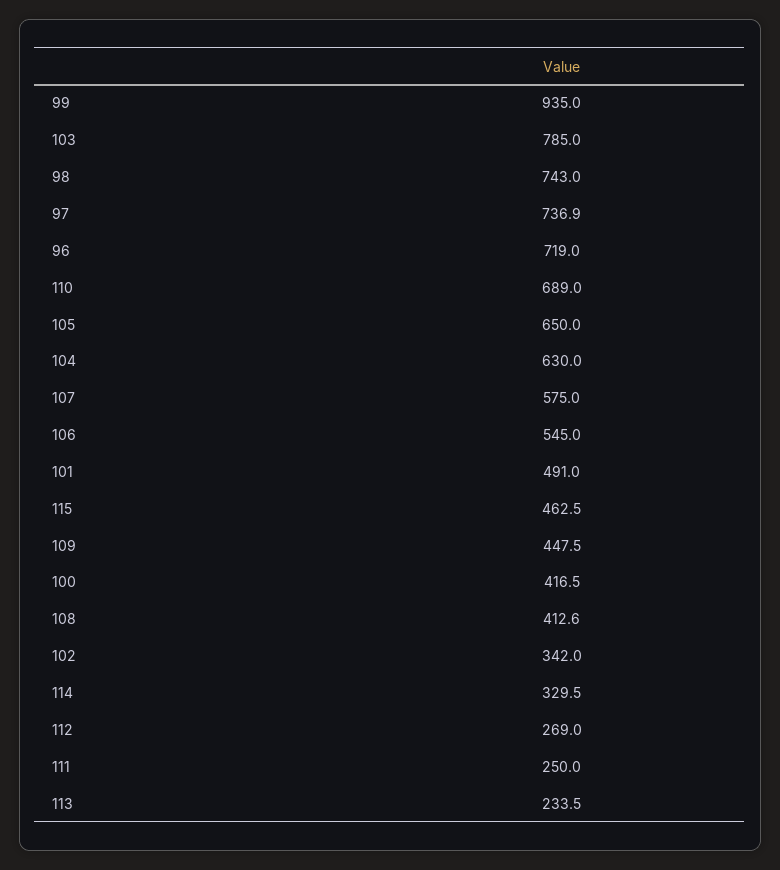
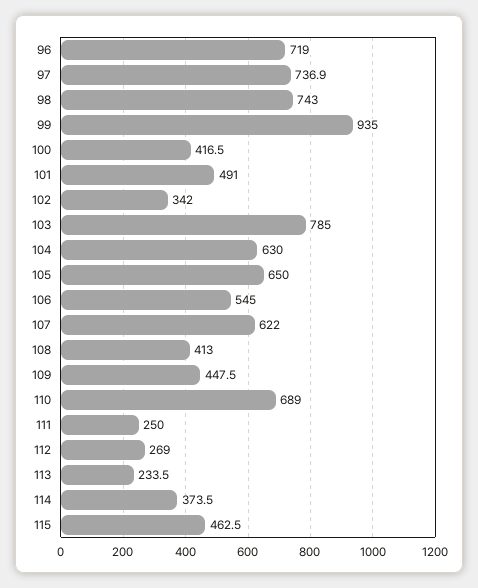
107: 575 -> 622
108: 412.6 -> 413
114: 329.5 -> 373.5

